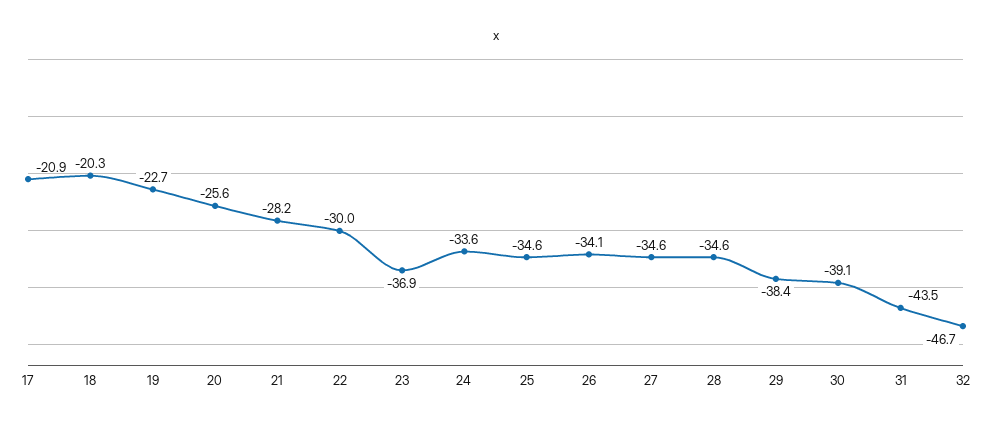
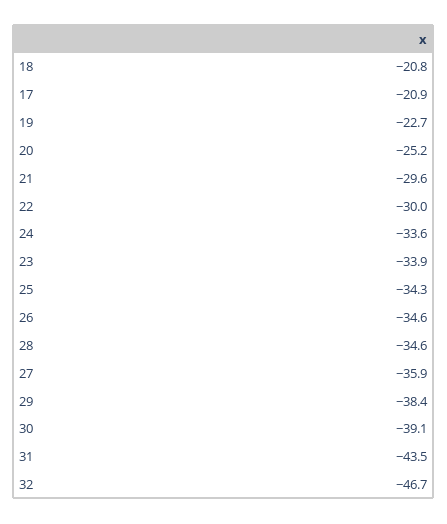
18: -20.3 -> -20.8
20: -25.6 -> -25.2
21: -28.2 -> -29.6
23: -36.9 -> -33.9
25: -34.6 -> -34.3
26: -34.1 -> -34.6
27: -34.6 -> -35.9

